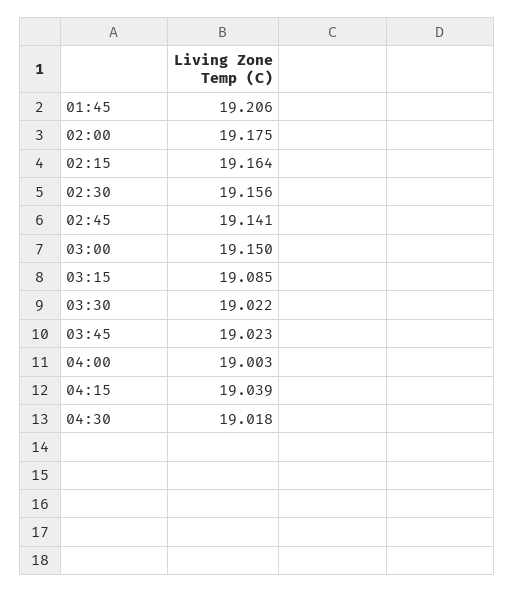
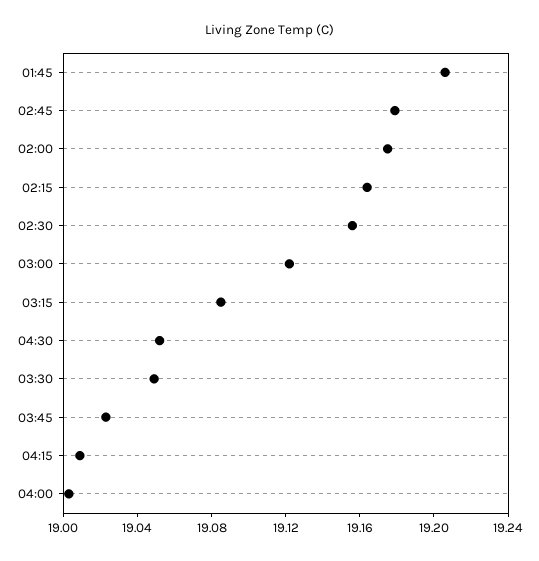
02:45: 19.141 -> 19.18
03:00: 19.15 -> 19.12
03:30: 19.022 -> 19.05
04:15: 19.039 -> 19.01
04:30: 19.018 -> 19.05

